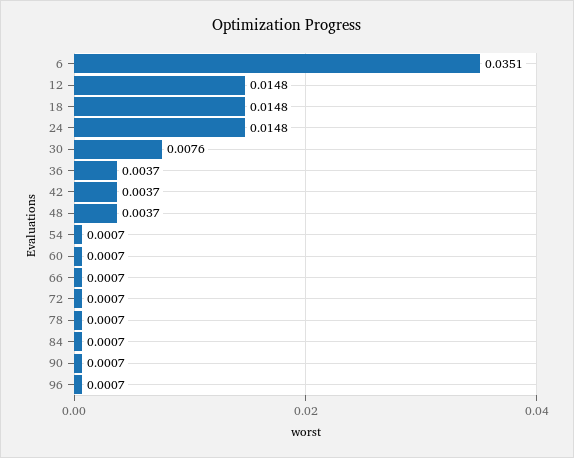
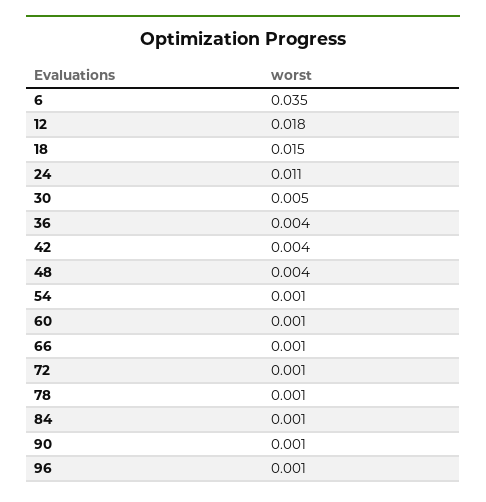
12: 0.0148 -> 0.018
24: 0.0148 -> 0.011
30: 0.0076 -> 0.005

